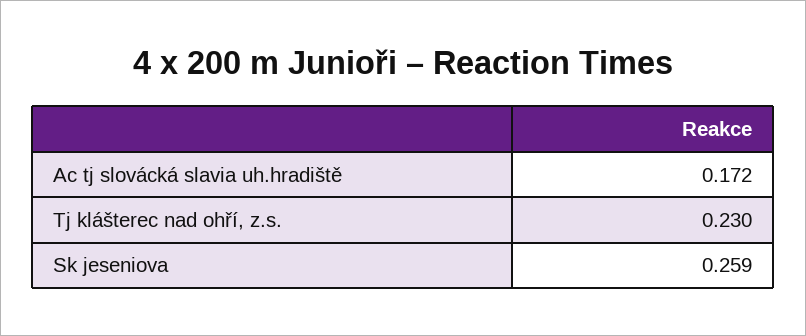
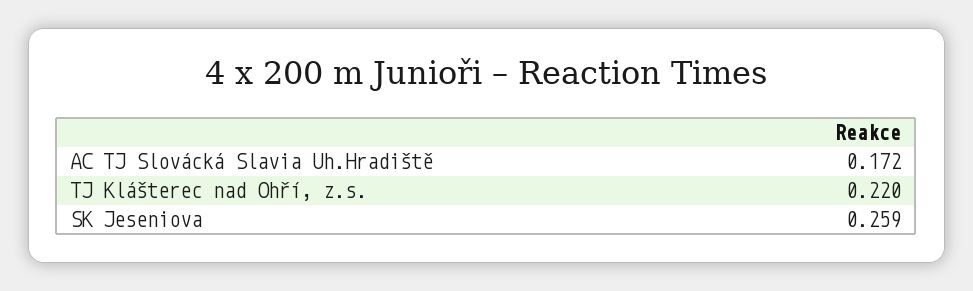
Tj klášterec nad ohří, z.s.: 0.23 -> 0.22

